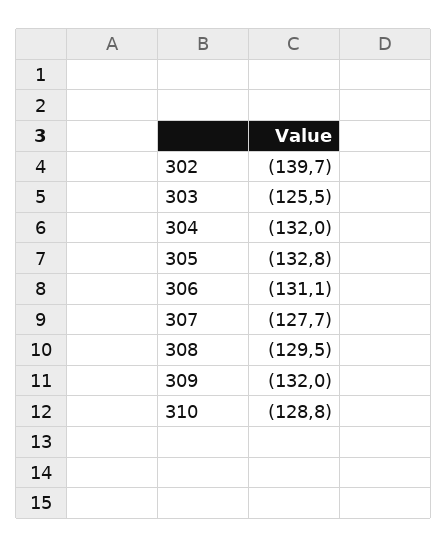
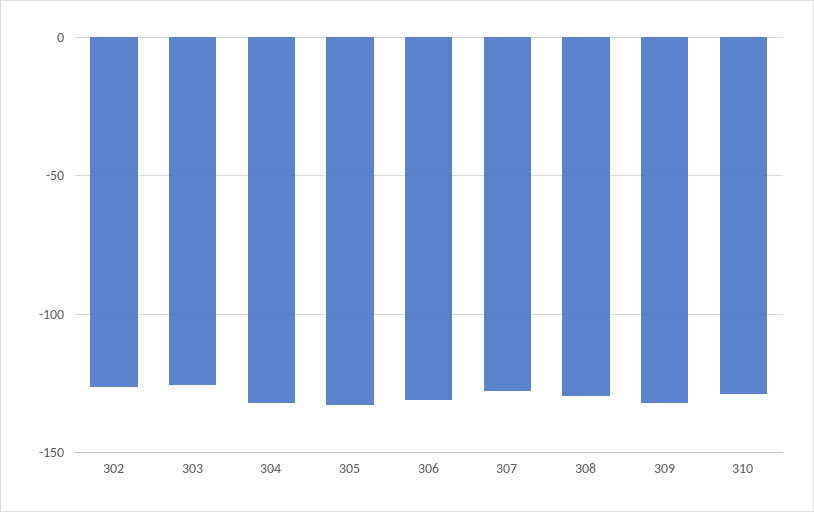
302: -139.7 -> -125

